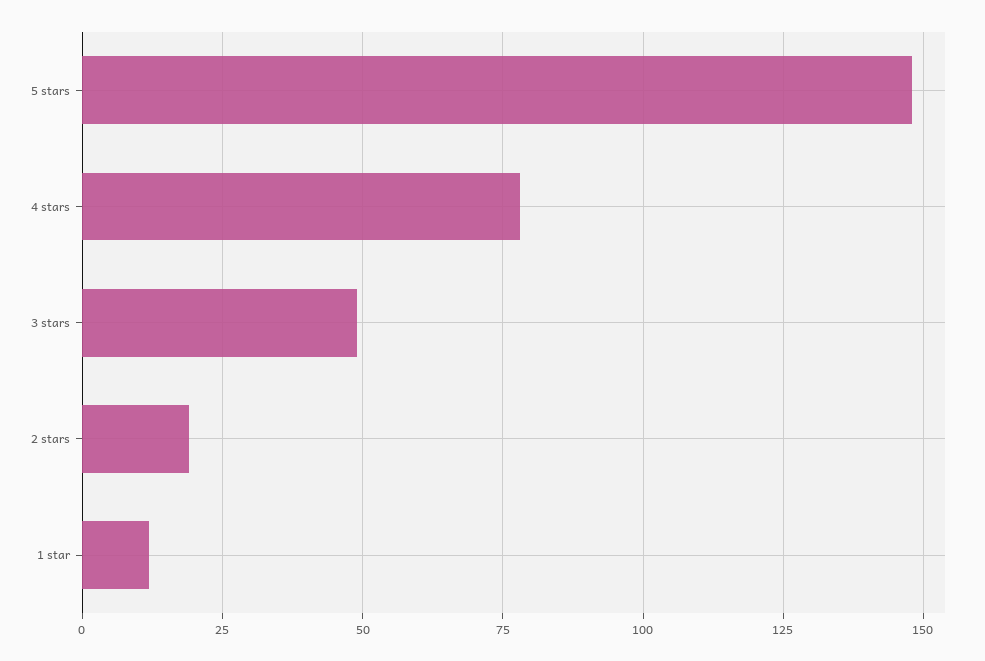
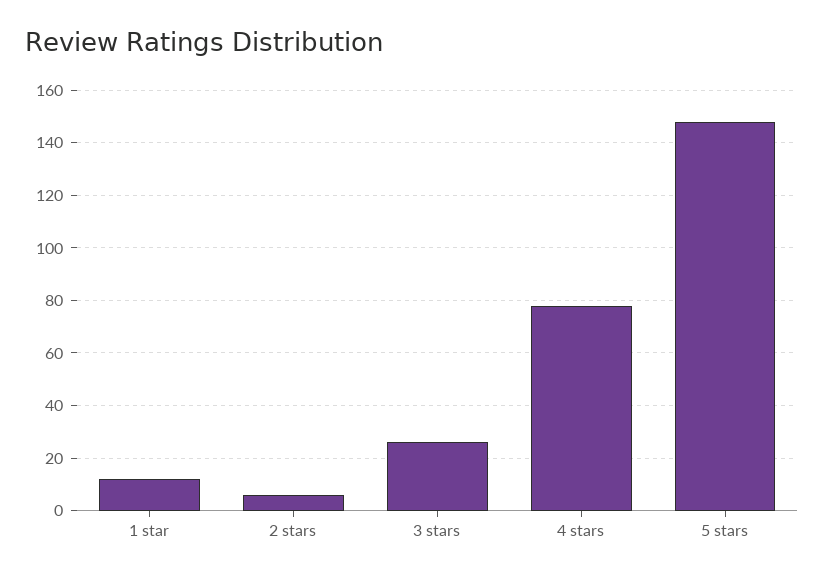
3 stars: 50 -> 25
2 stars: 20 -> 5

